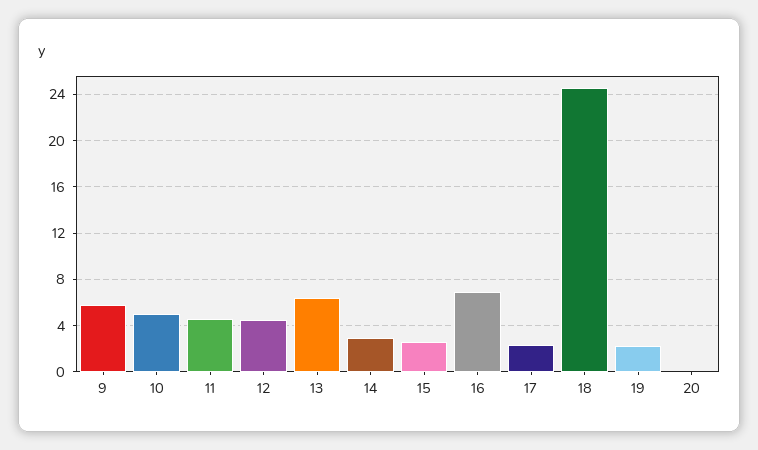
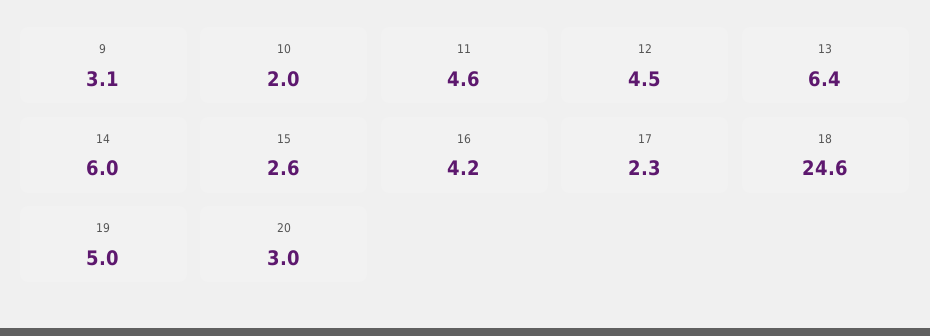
9: 6 -> 3.1
10: 5 -> 2
14: 3 -> 6
16: 7 -> 4.2
19: 2 -> 5
20: 0 -> 3

